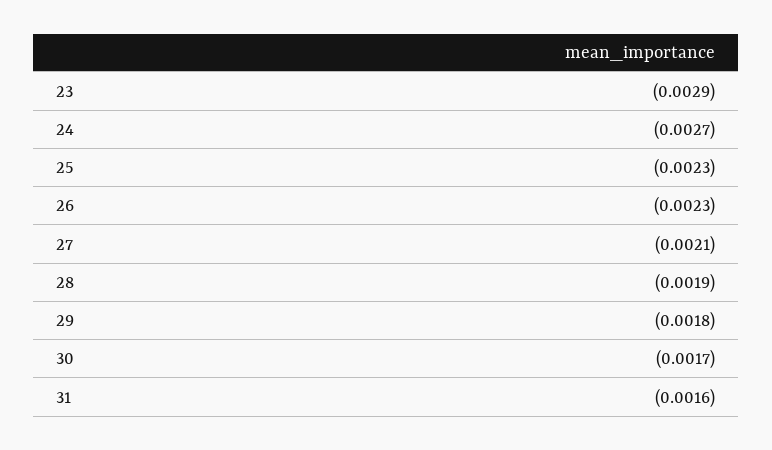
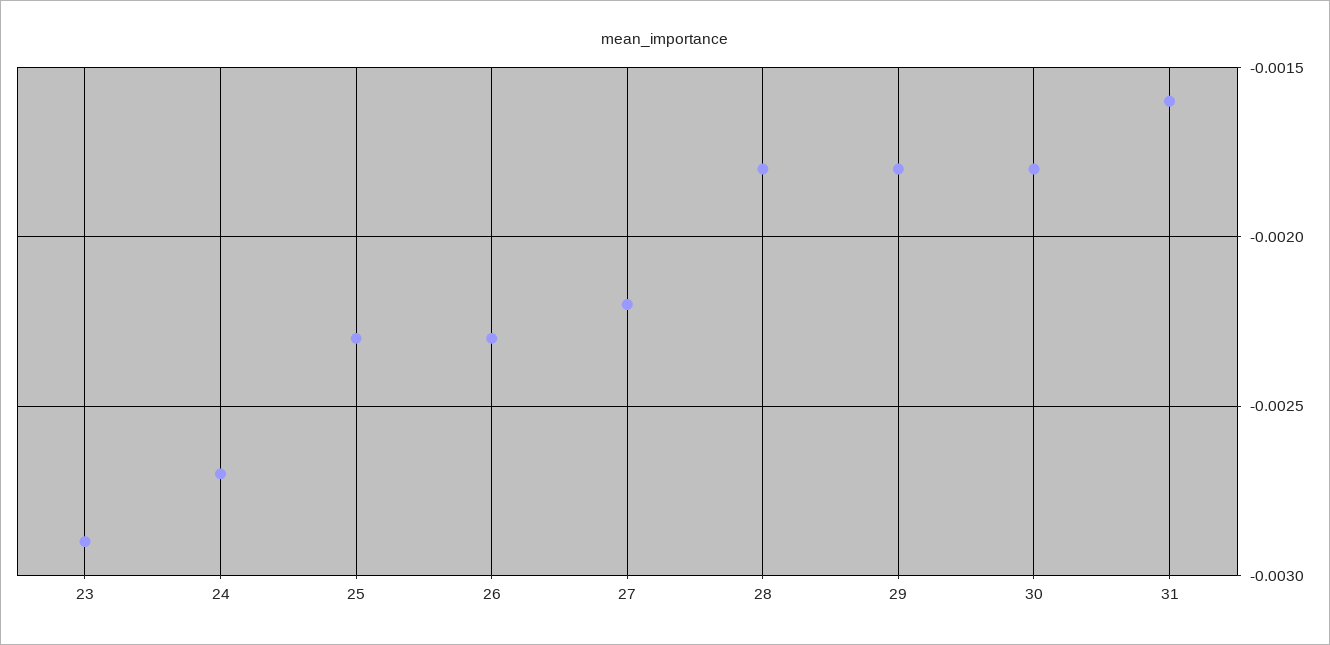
27: -0.0021 -> -0.0022
28: -0.0019 -> -0.0018
30: -0.0017 -> -0.0018

